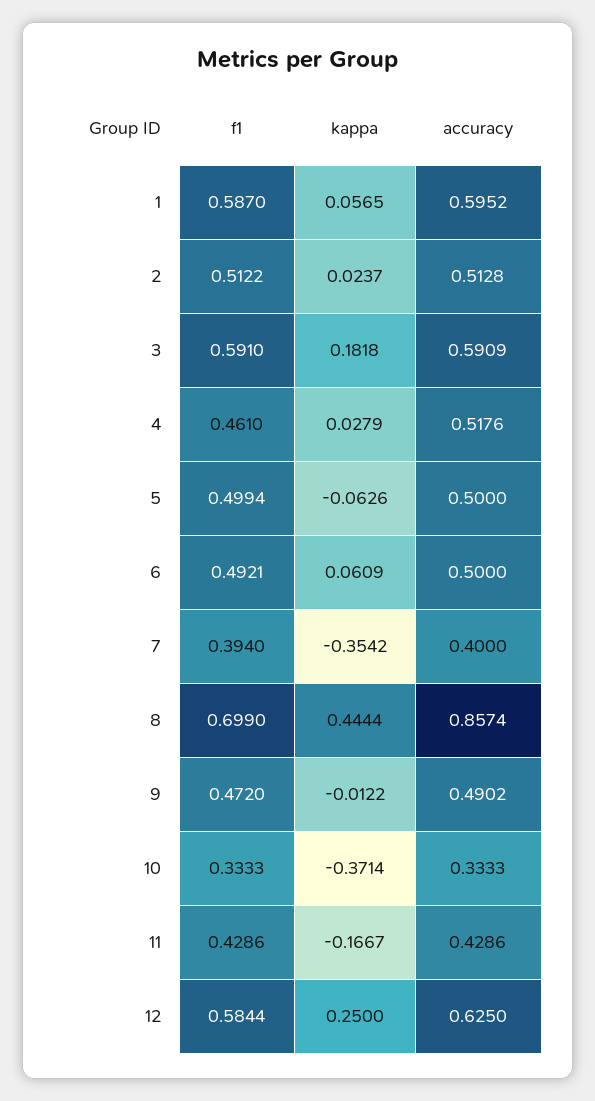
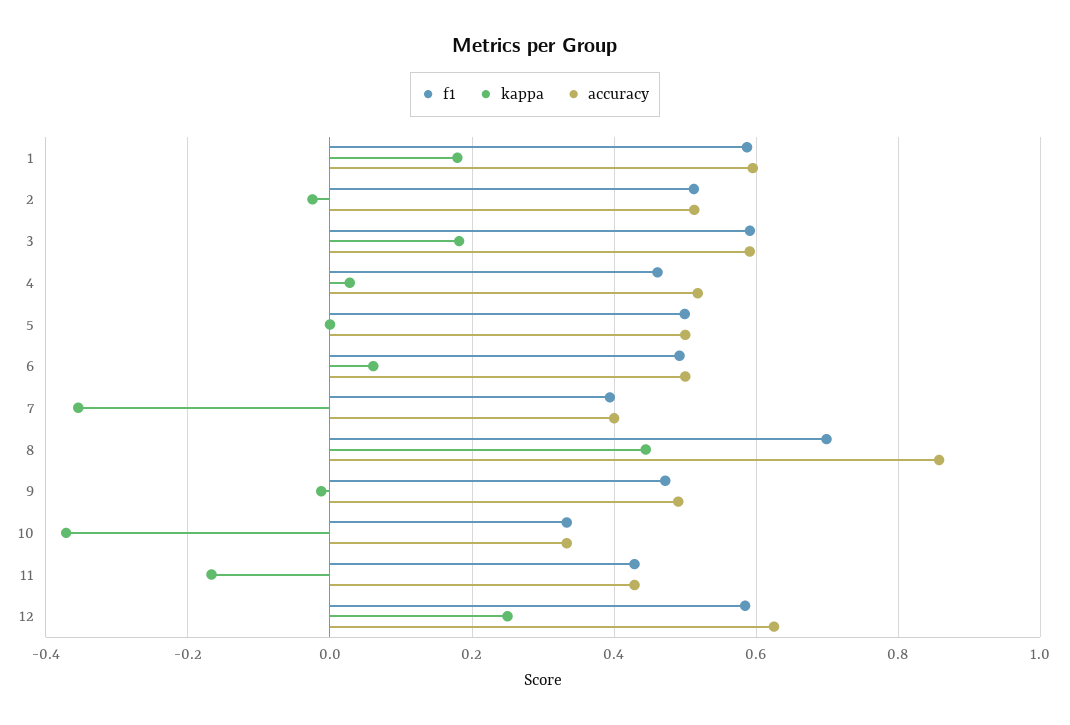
kappa, 1: 0.0565 -> 0.18
kappa, 2: 0.0237 -> -0.02
kappa, 5: -0.0626 -> 0

